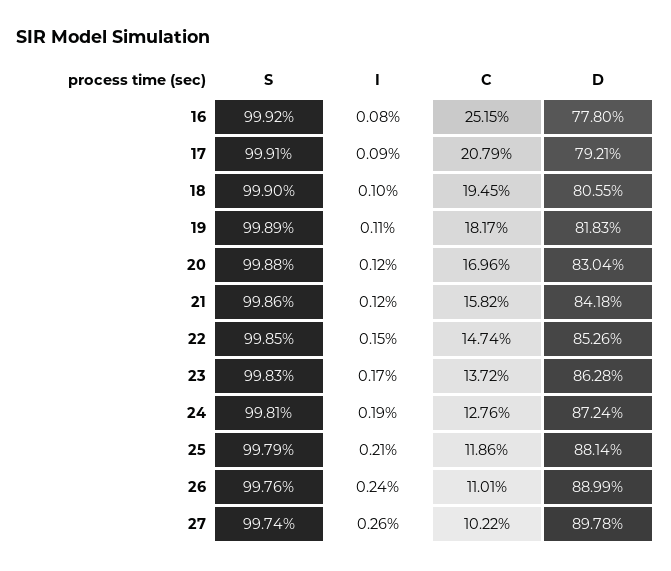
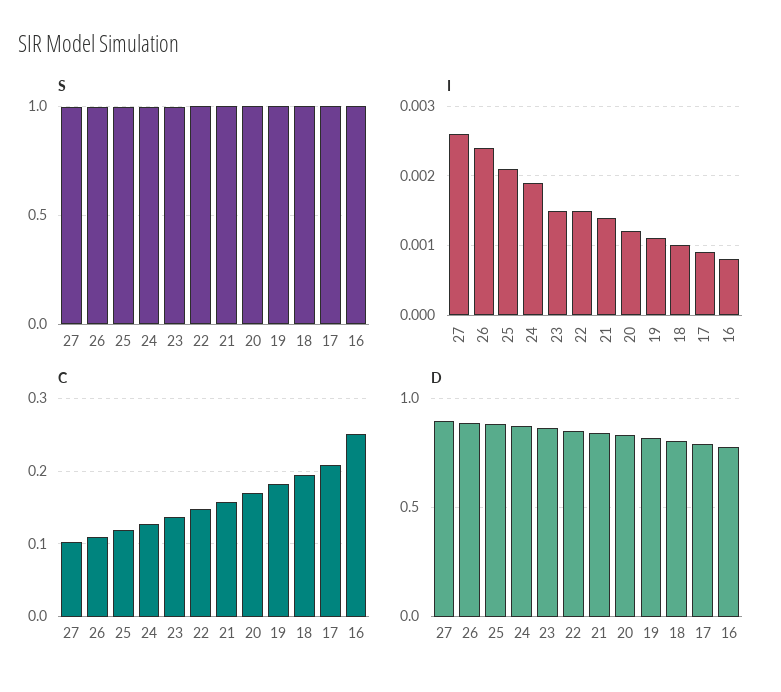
I, 21: 0.0012 -> 0.0014
I, 23: 0.0017 -> 0.0015

